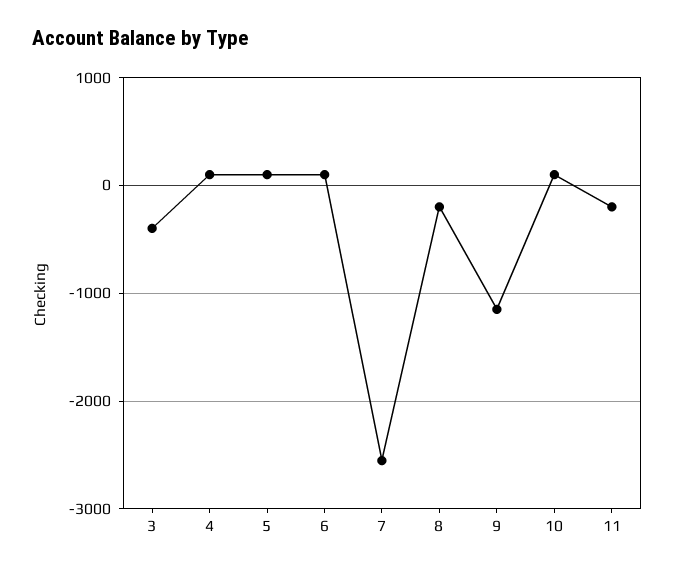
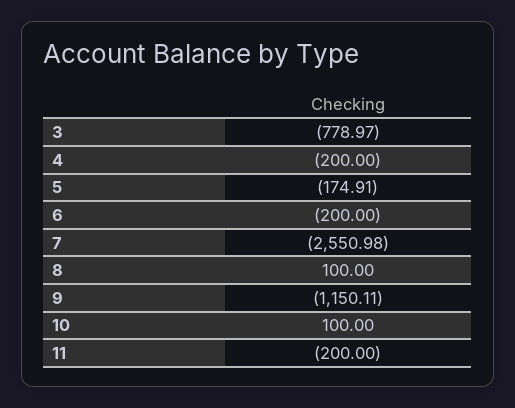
3: -400 -> -778.97
4: 100 -> -200
5: 100 -> -174.91
6: 100 -> -200
8: -200 -> 100

